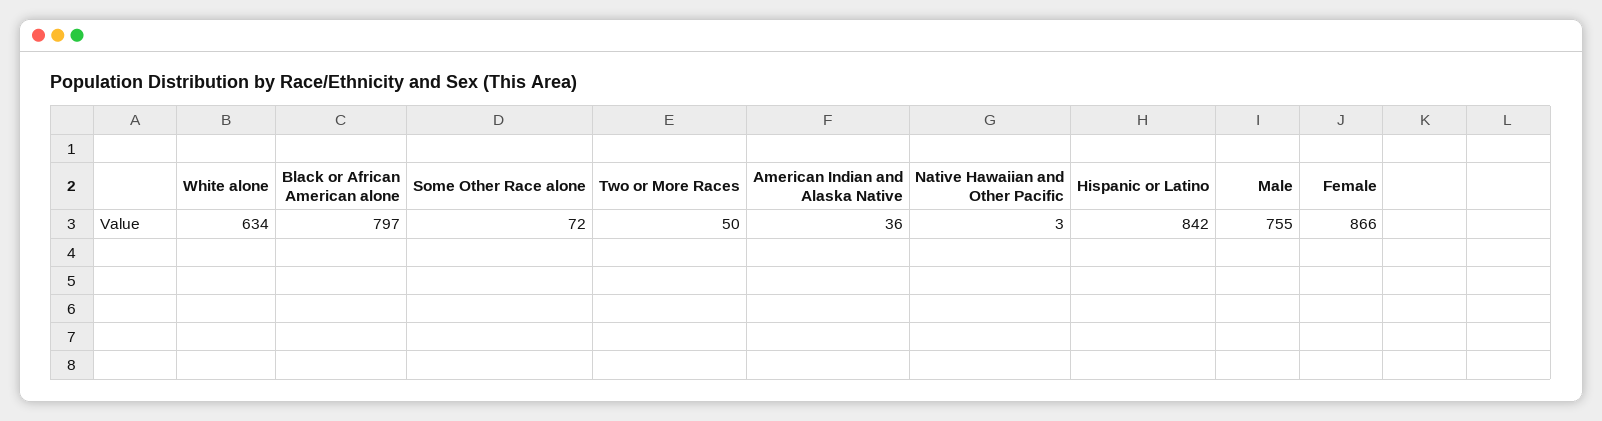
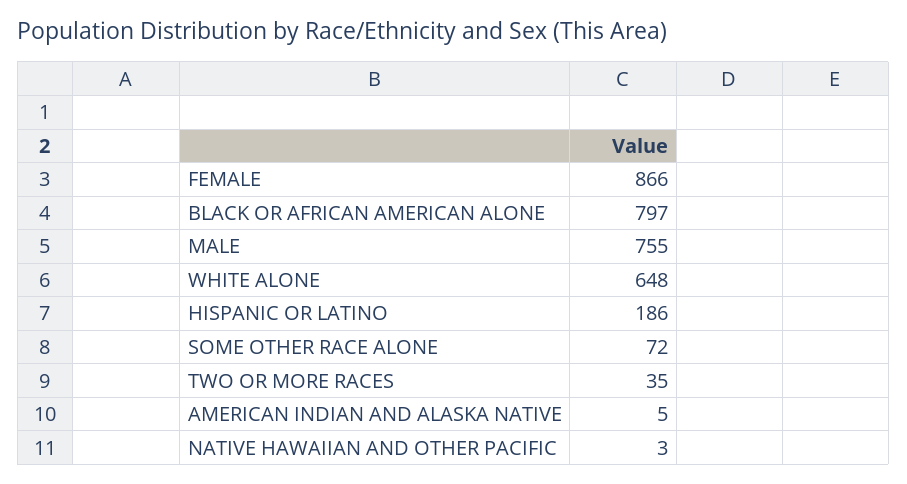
White alone: 634 -> 648
Two or More Races: 50 -> 35
American Indian and Alaska Native: 36 -> 5
Hispanic or Latino: 842 -> 186

